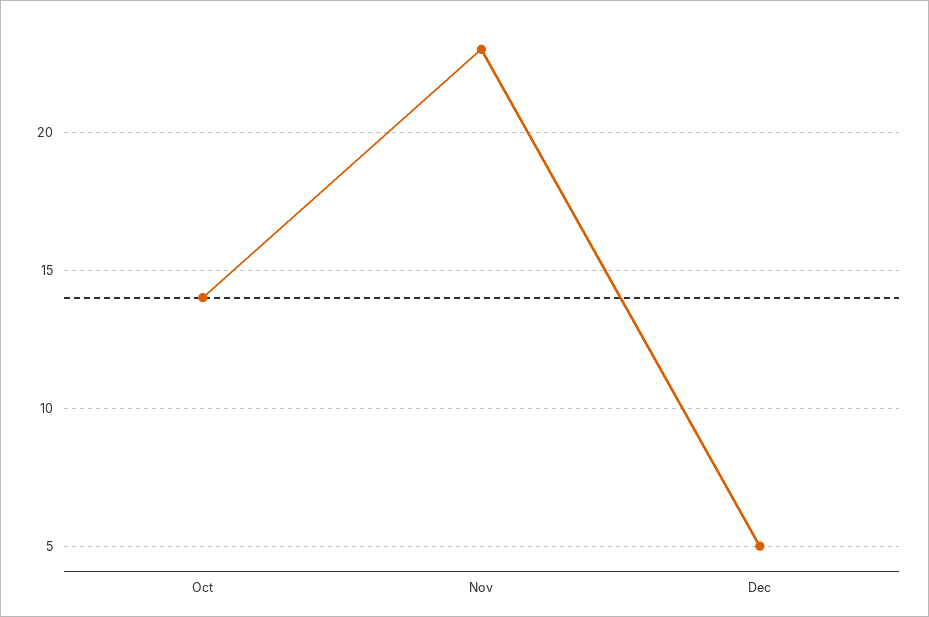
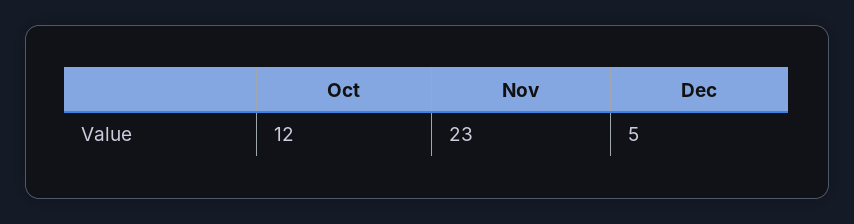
Oct: 14 -> 12

